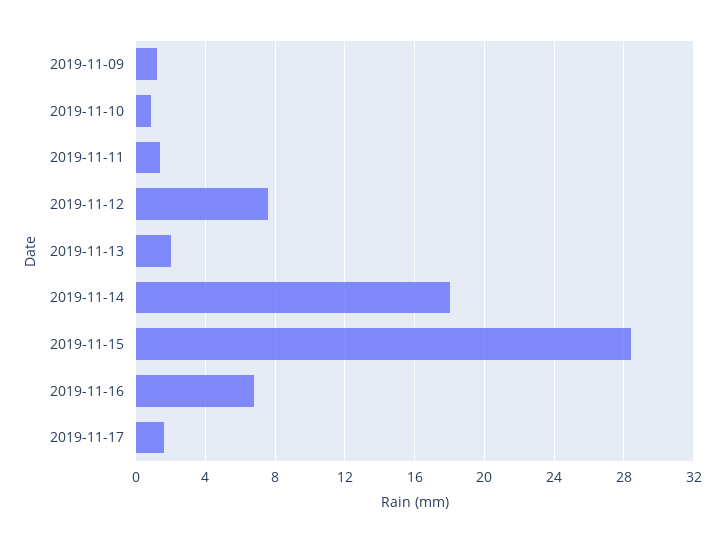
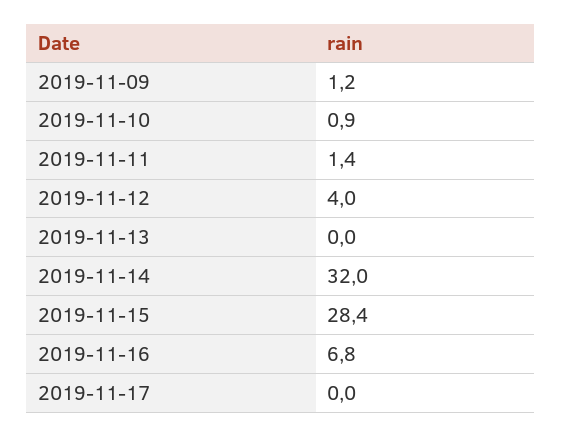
2019-11-12: 7.5 -> 4
2019-11-13: 2 -> 0
2019-11-14: 18 -> 32
2019-11-17: 1.5 -> 0

